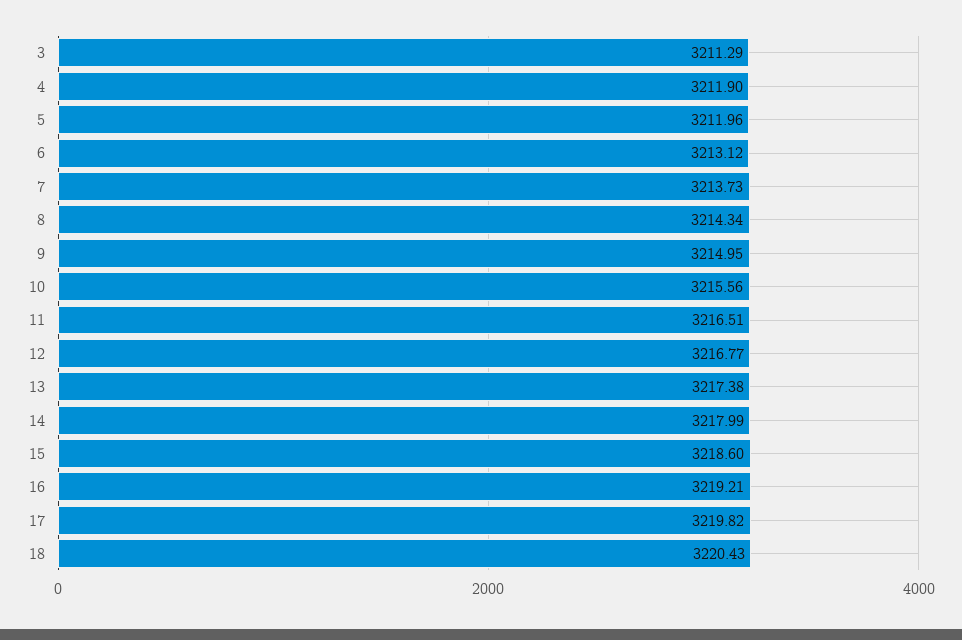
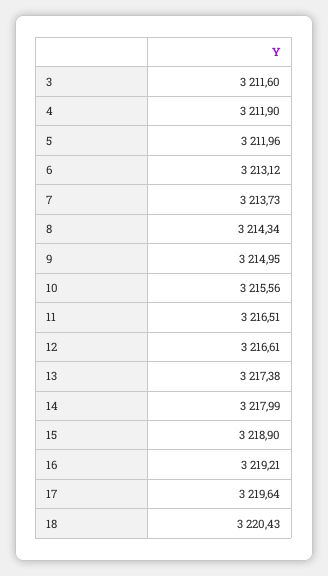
3: 3211.29 -> 3211.6
12: 3216.77 -> 3216.61
15: 3218.6 -> 3218.9
17: 3219.82 -> 3219.64

